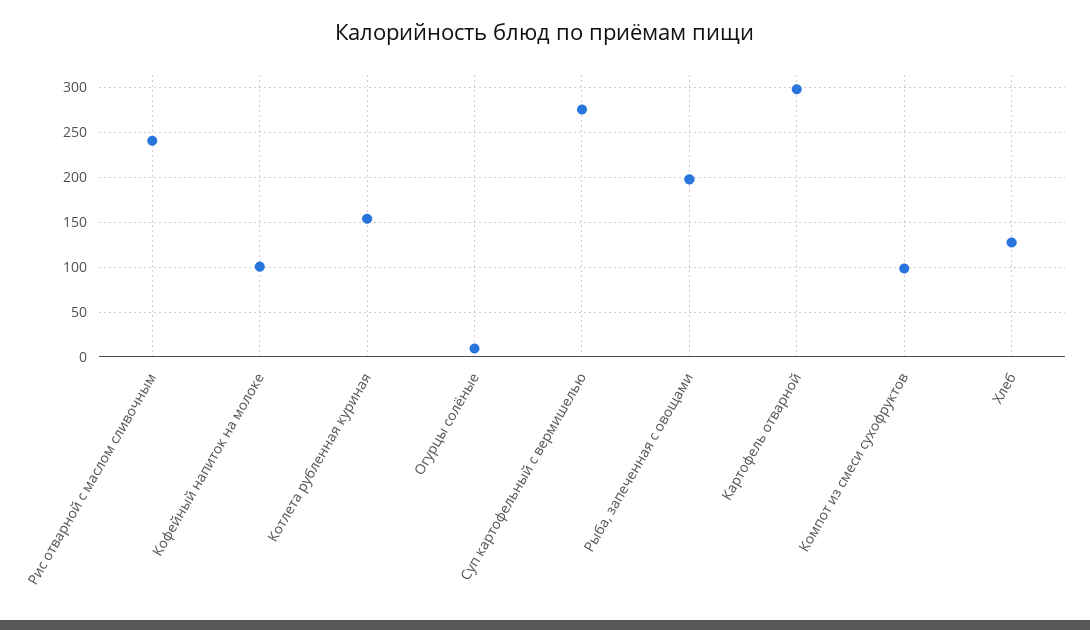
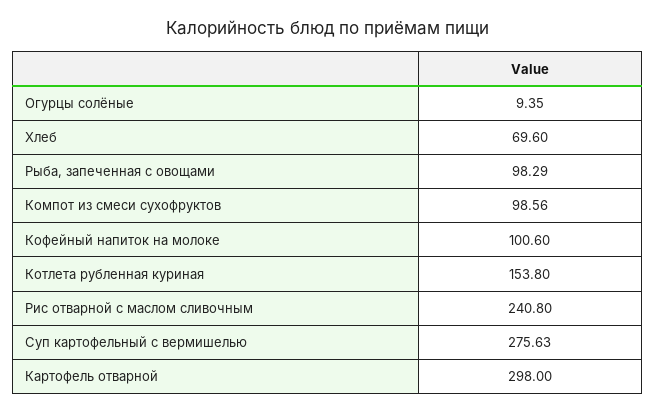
Рыба, запеченная с овощами: 200 -> 98.29
Хлеб: 130 -> 69.6

